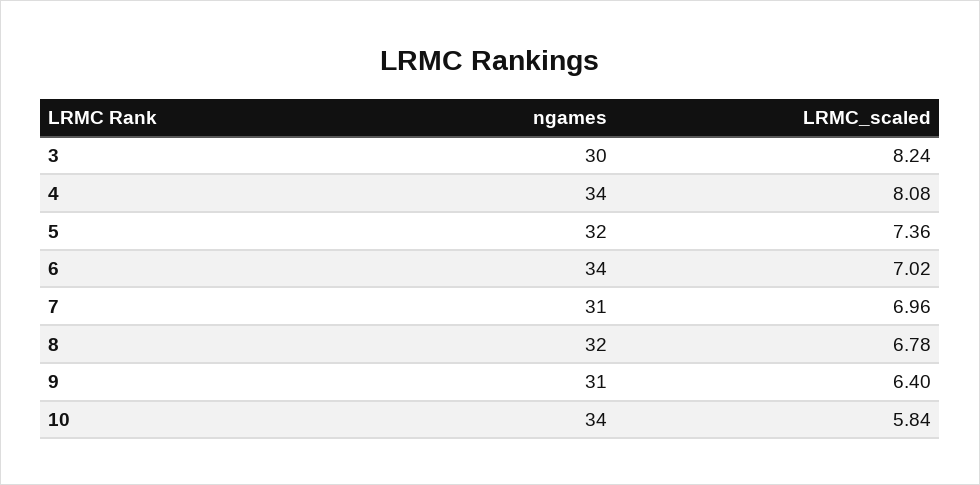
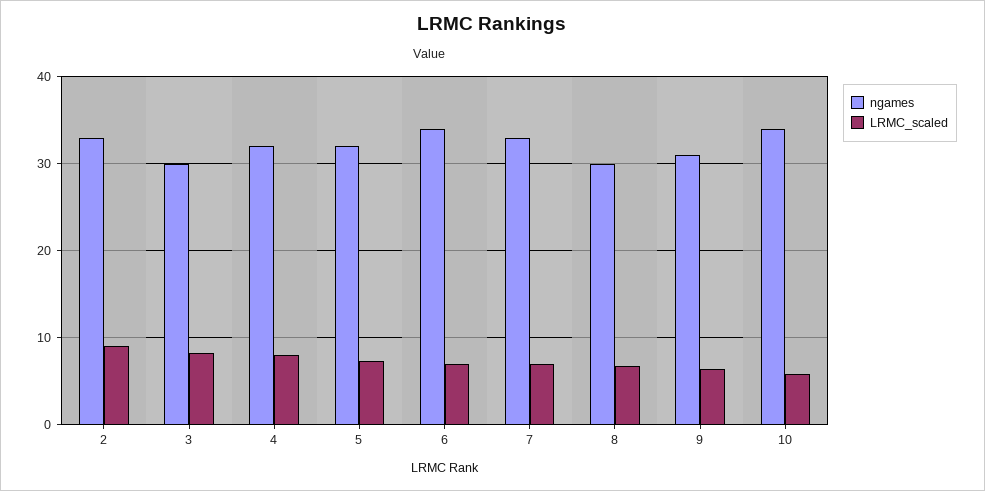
ngames, 4: 34 -> 32
ngames, 7: 31 -> 33
ngames, 8: 32 -> 30
ngames, 2: none -> 33
LRMC_scaled, 2: none -> 9

